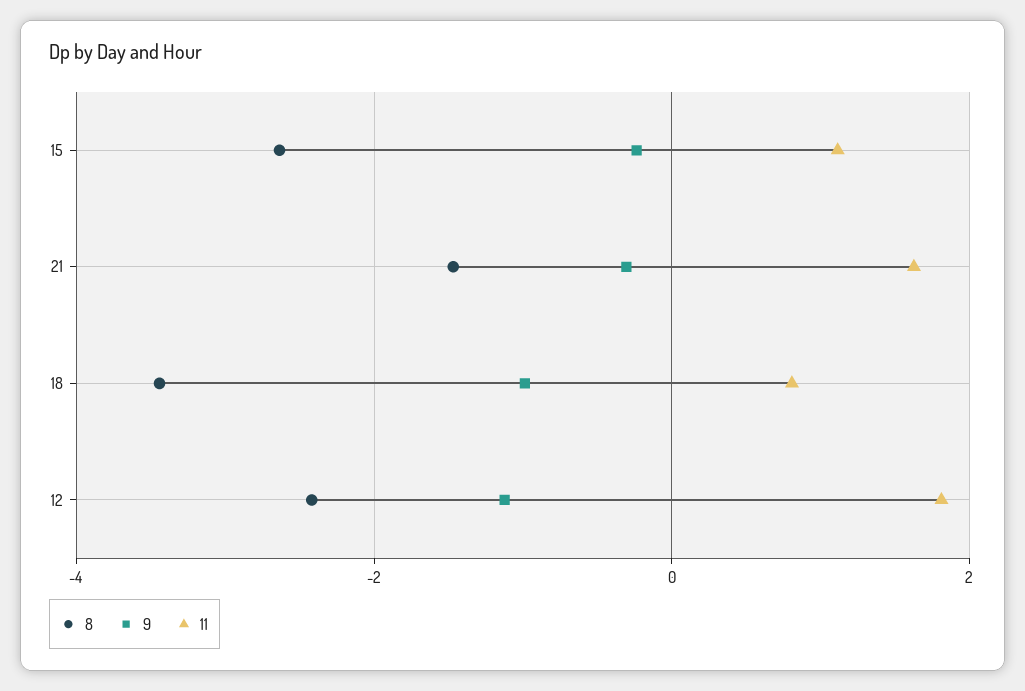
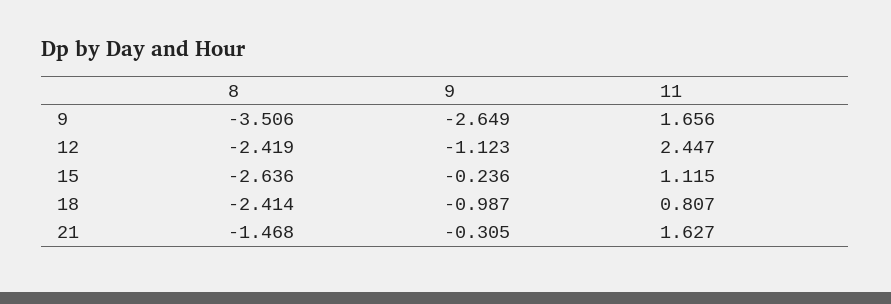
8, 18: -3.4 -> -2.414
11, 12: 1.8 -> 2.447
8, 9: none -> -3.506
9, 9: none -> -2.649
11, 9: none -> 1.656

